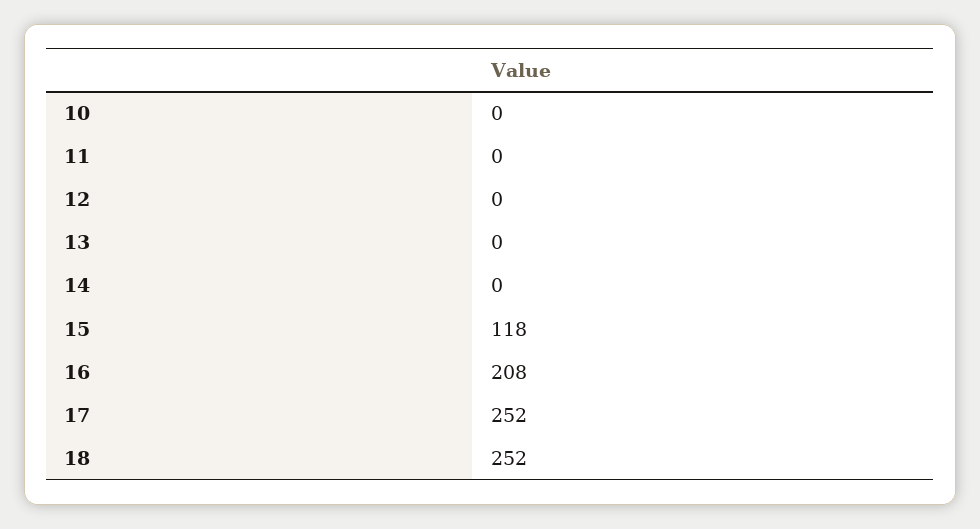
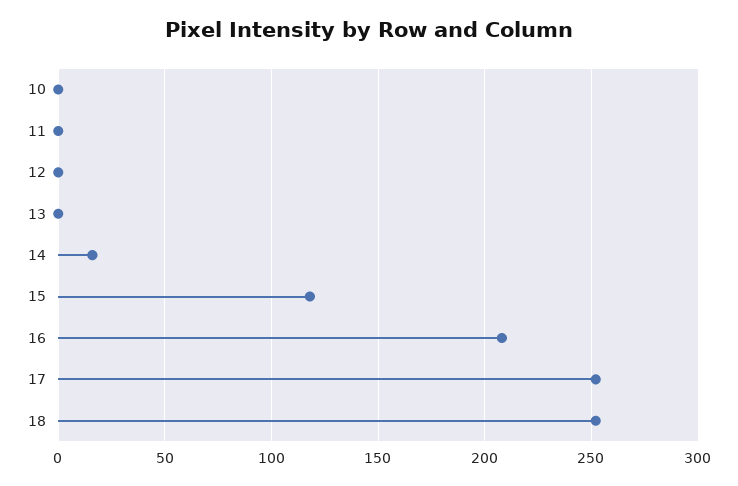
14: 0 -> 15

